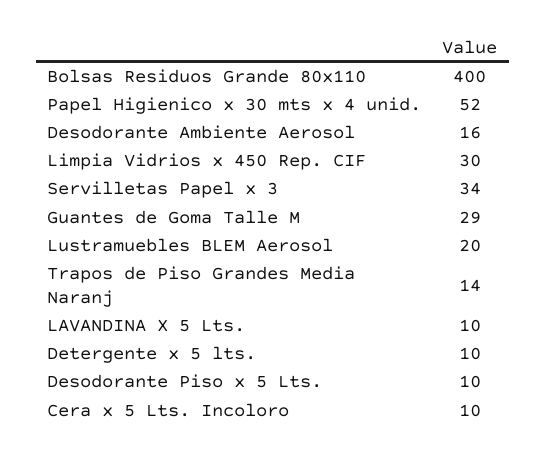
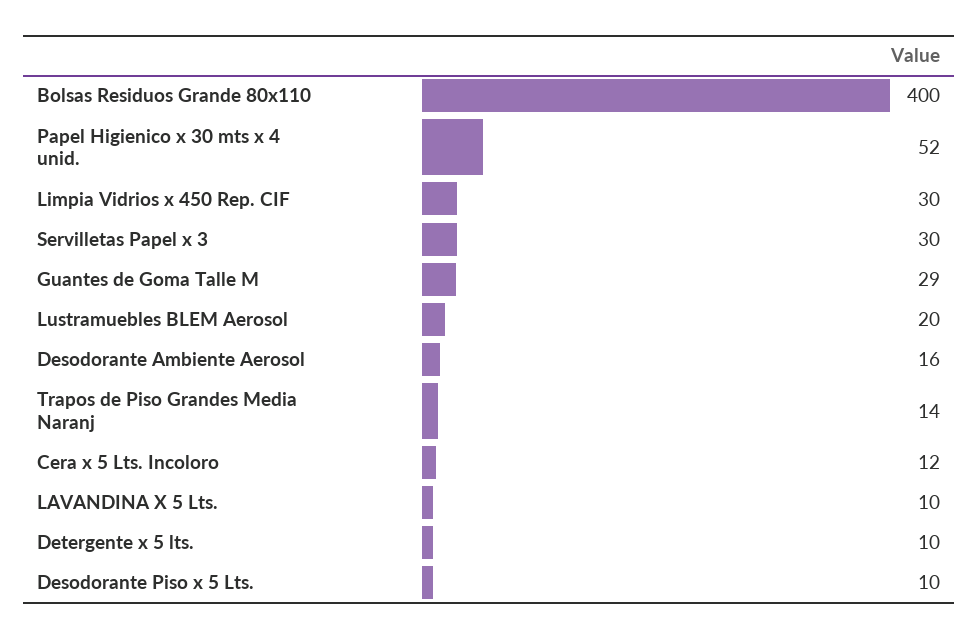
Servilletas Papel x 3: 34 -> 30
Cera x 5 Lts. Incoloro: 10 -> 12

